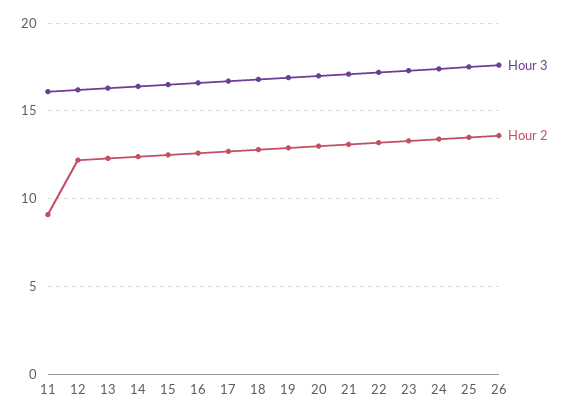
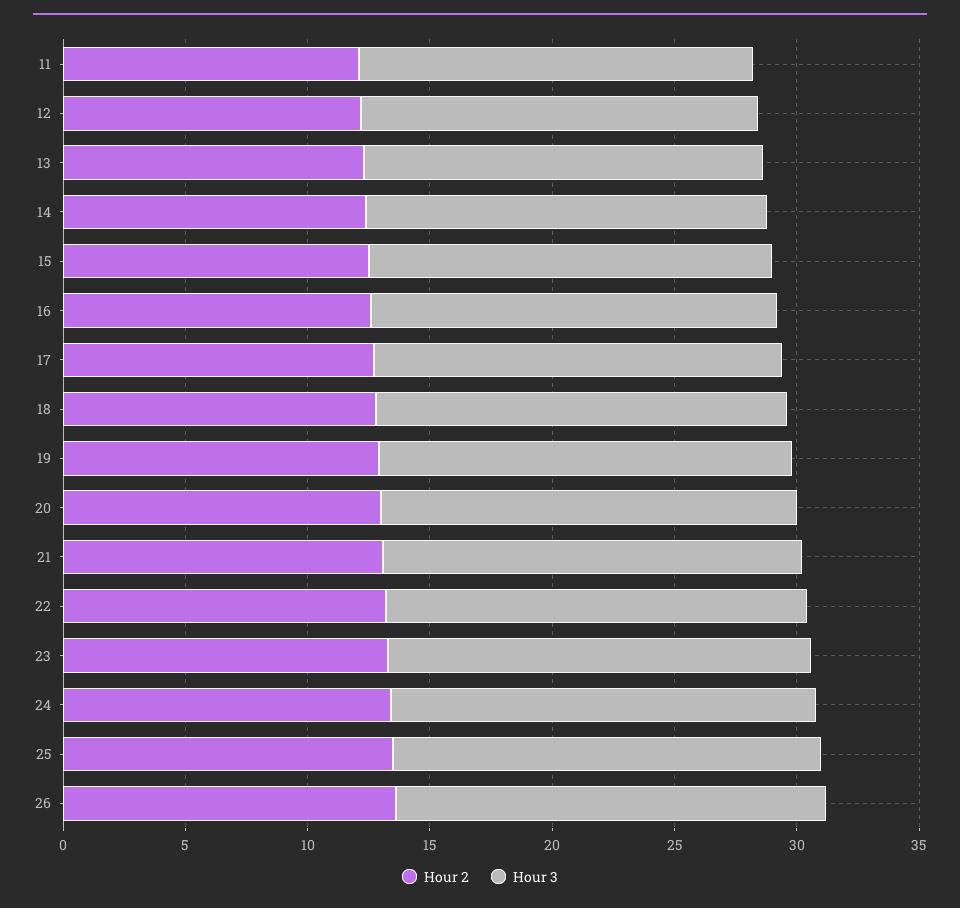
Hour 2, 11: 9 -> 12

